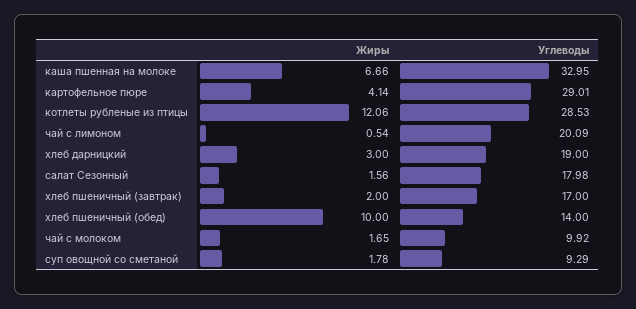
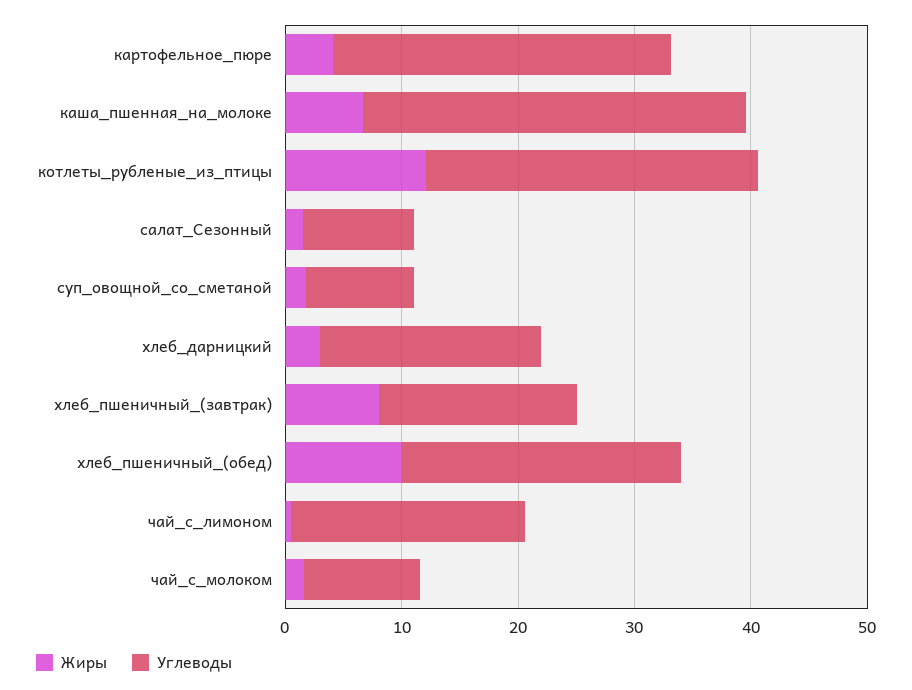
Углеводы, салат Сезонный: 17.98 -> 10
Жиры, хлеб пшеничный (завтрак): 2 -> 8
Углеводы, хлеб пшеничный (обед): 14 -> 24

